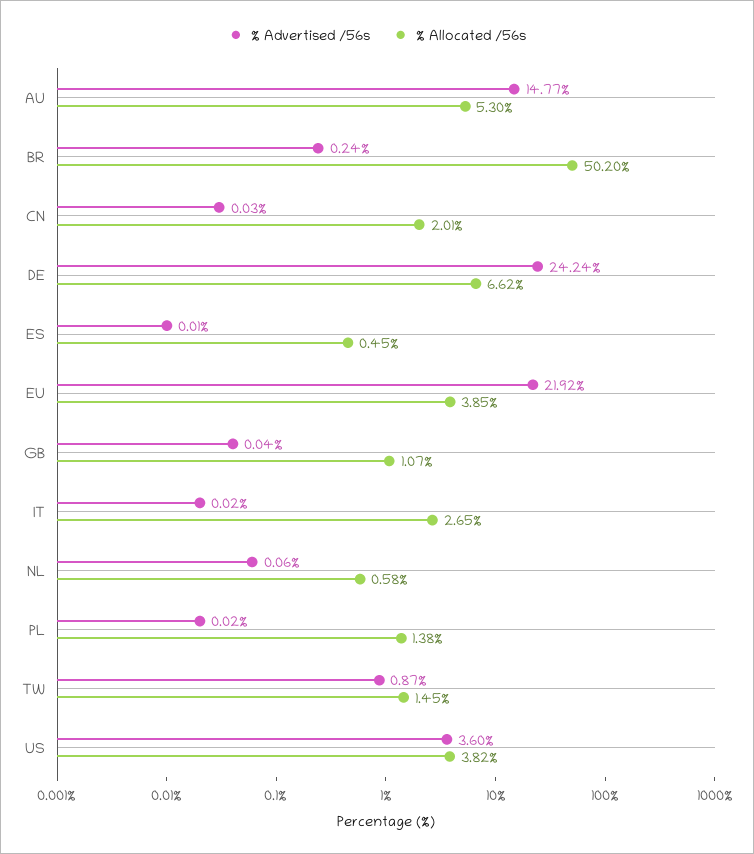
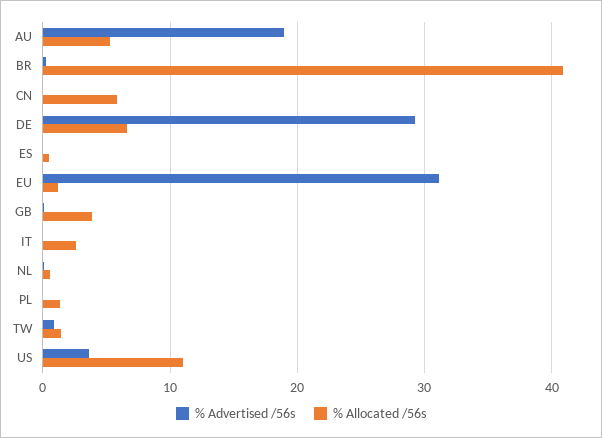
% Advertised /56s, AU: 14.77 -> 19
% Allocated /56s, BR: 50.2 -> 41
% Allocated /56s, CN: 2.01 -> 6
% Advertised /56s, DE: 24.24 -> 29
% Advertised /56s, EU: 21.92 -> 31
% Allocated /56s, EU: 3.85 -> 1
% Allocated /56s, GB: 1.07 -> 4
% Allocated /56s, US: 3.82 -> 11

